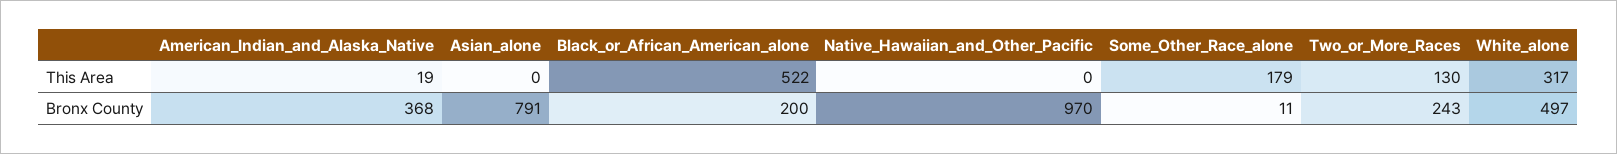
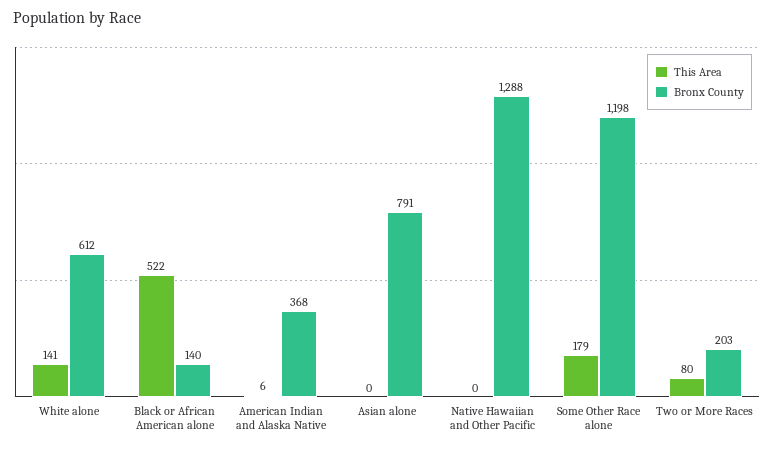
This Area, American_Indian_and_Alaska_Native: 19 -> 6
This Area, Two_or_More_Races: 130 -> 80
This Area, White_alone: 317 -> 141
Bronx County, Black_or_African_American_alone: 200 -> 140
Bronx County, Native_Hawaiian_and_Other_Pacific: 970 -> 1288
Bronx County, Some_Other_Race_alone: 11 -> 1198
Bronx County, Two_or_More_Races: 243 -> 203
Bronx County, White_alone: 497 -> 612

